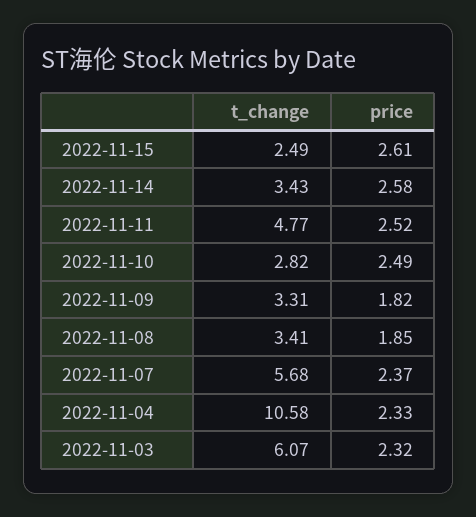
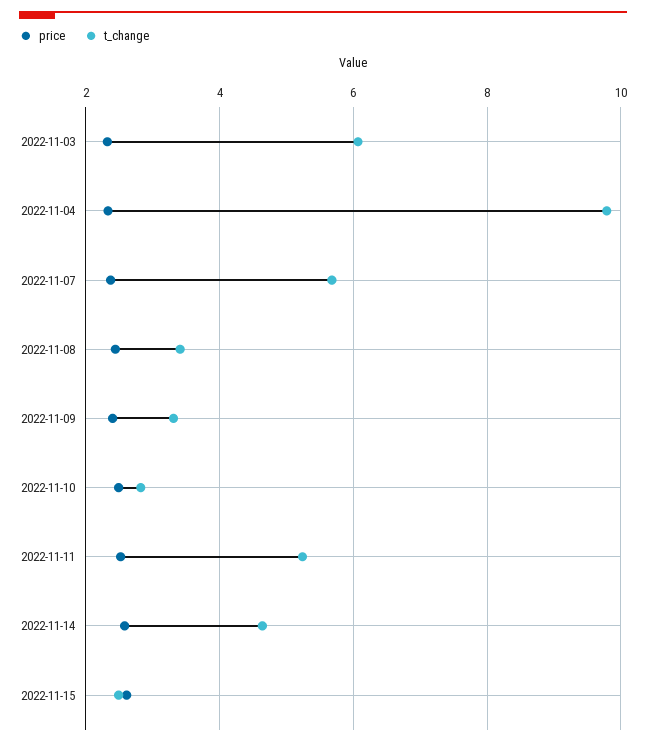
t_change, 2022-11-14: 3.43 -> 4.6
t_change, 2022-11-11: 4.77 -> 5.2
price, 2022-11-09: 1.82 -> 2.4
price, 2022-11-08: 1.85 -> 2.4
t_change, 2022-11-04: 10.58 -> 9.8

